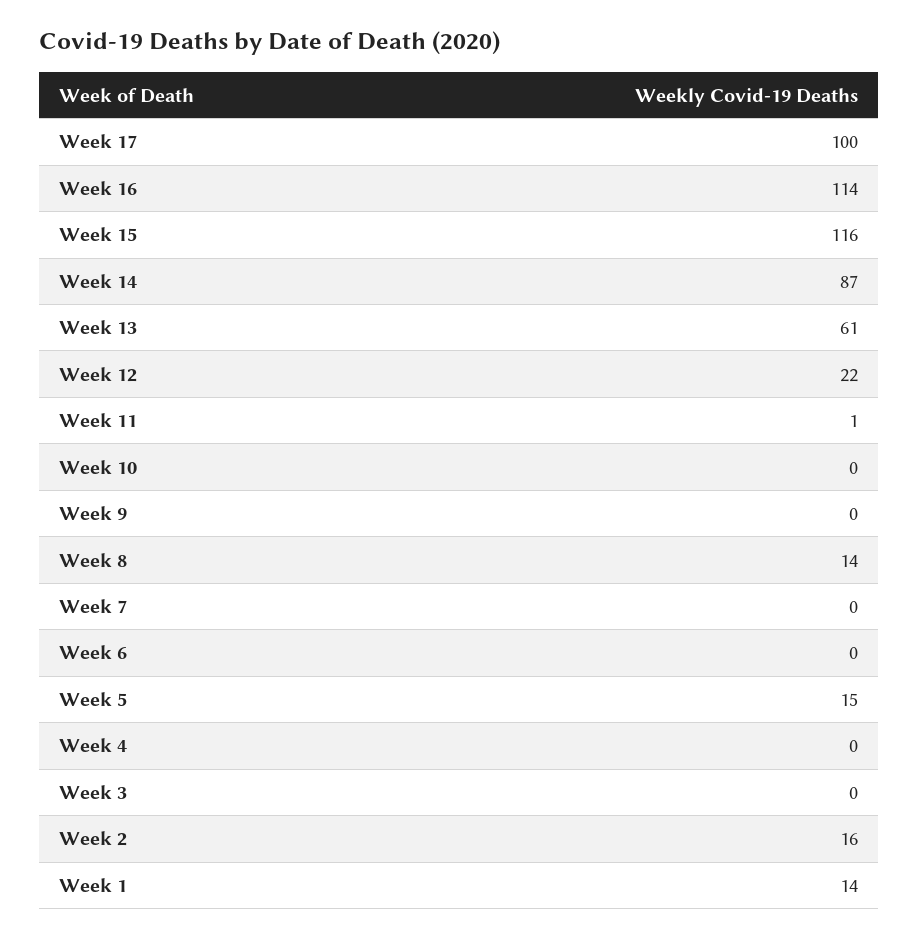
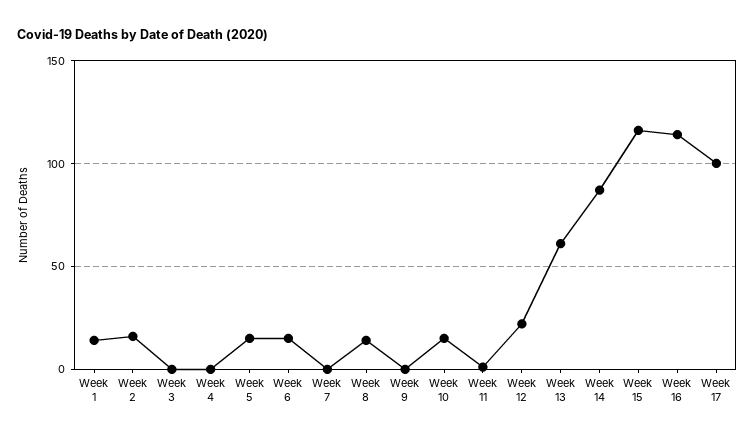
Week 10: 0 -> 15
Week 6: 0 -> 15

